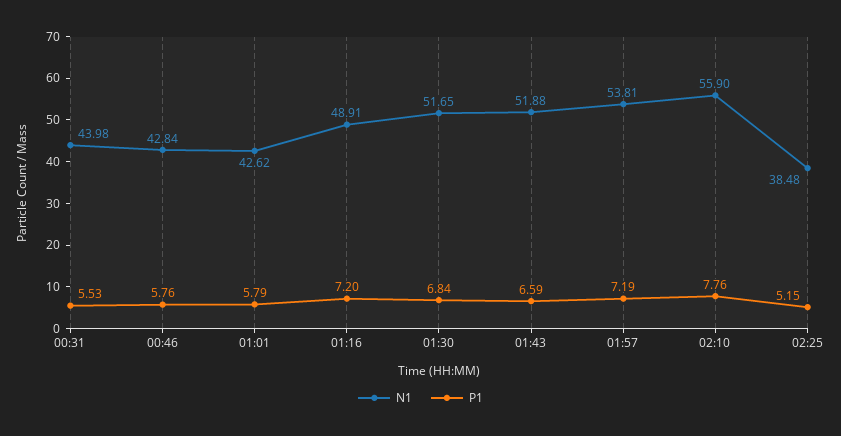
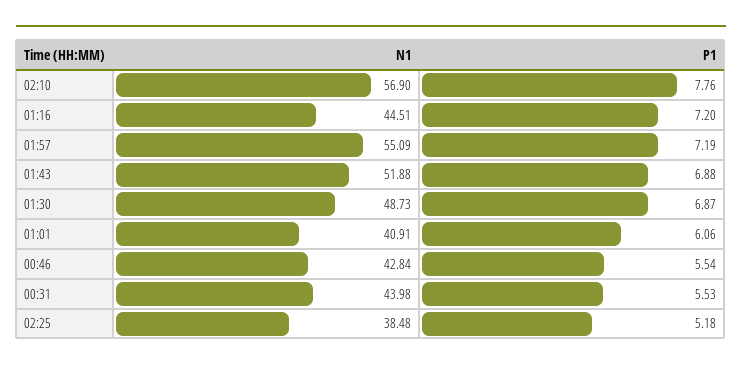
P1, 00:46: 5.76 -> 5.54
N1, 01:01: 42.62 -> 40.91
P1, 01:01: 5.79 -> 6.06
N1, 01:16: 48.91 -> 44.51
N1, 01:30: 51.65 -> 48.73
P1, 01:30: 6.84 -> 6.87
P1, 01:43: 6.59 -> 6.88
N1, 01:57: 53.81 -> 55.09
N1, 02:10: 55.9 -> 56.9
P1, 02:25: 5.15 -> 5.18

